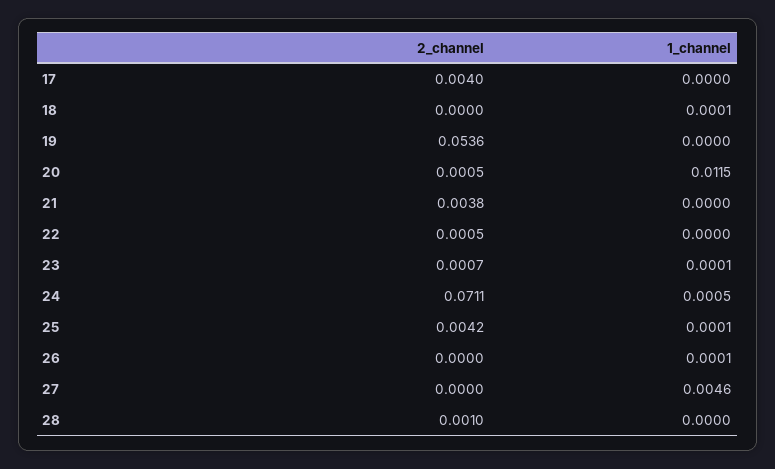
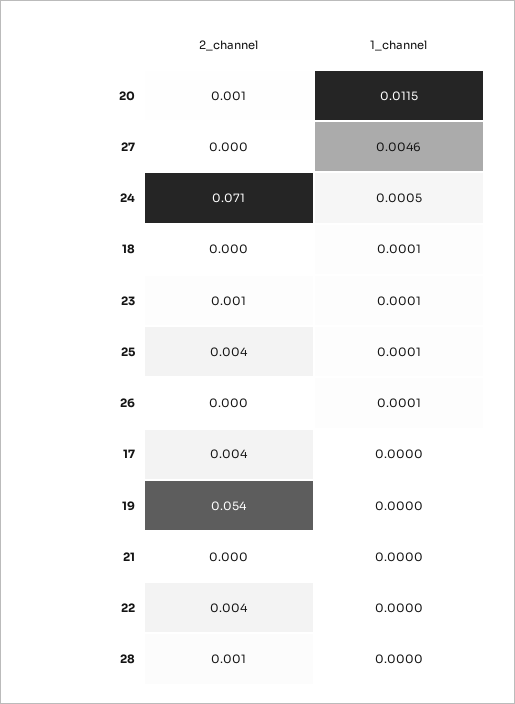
2_channel, 21: 0.0038 -> 0
2_channel, 22: 0.0005 -> 0.004

